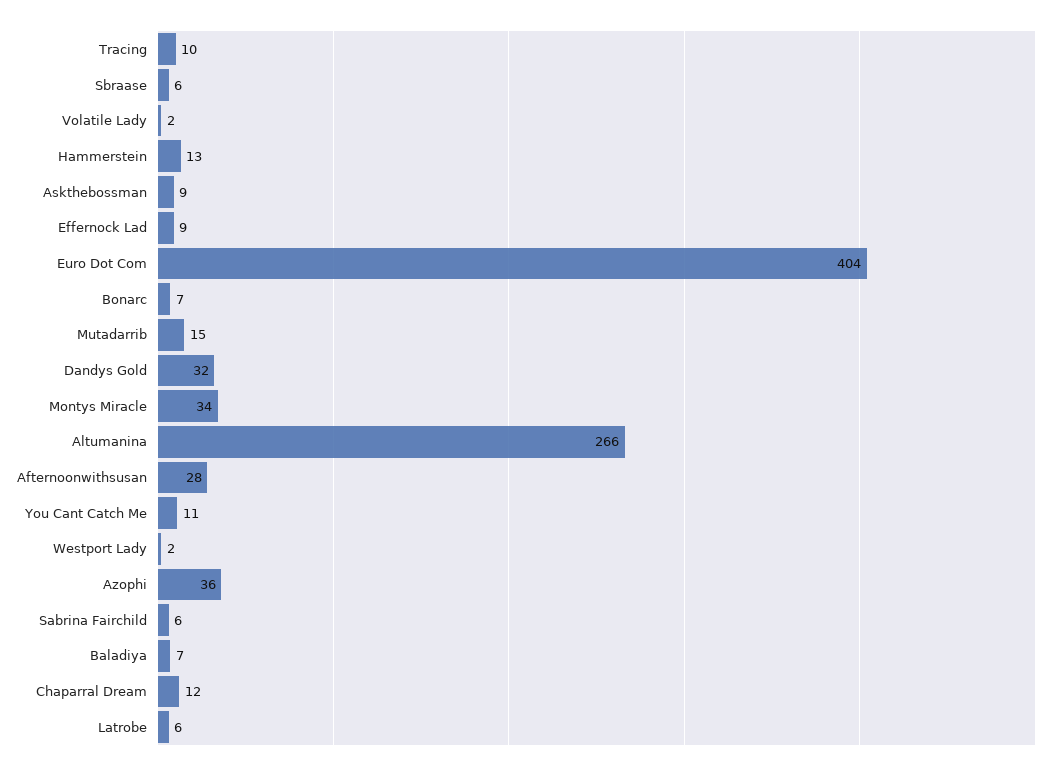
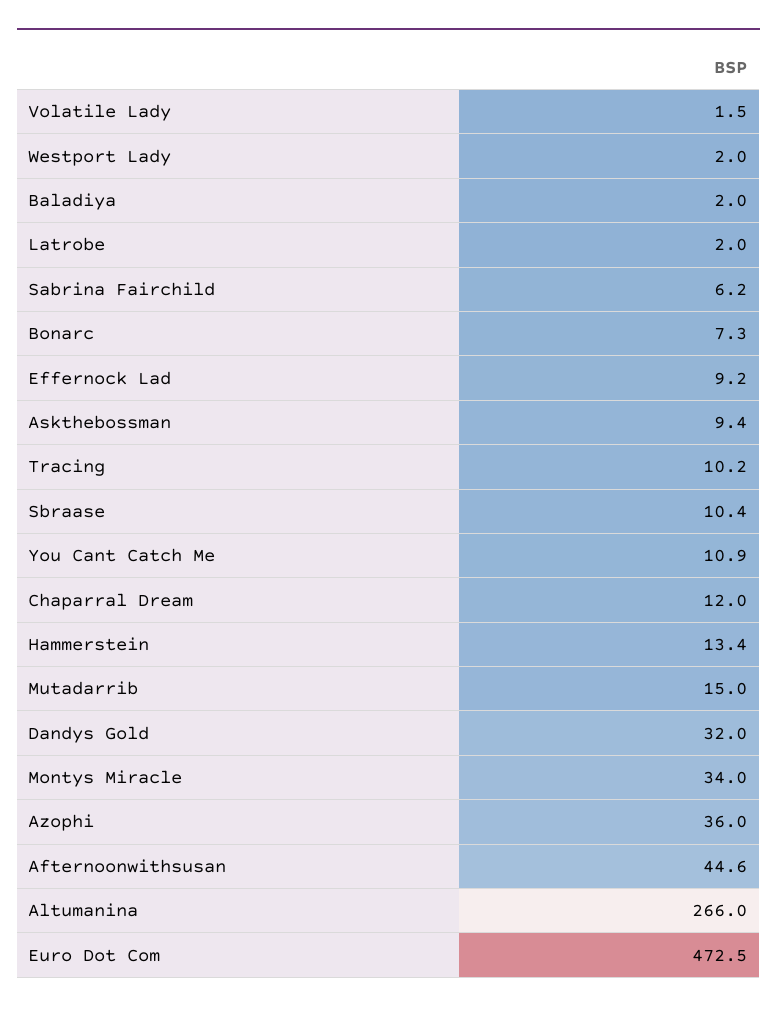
Sbraase: 6 -> 10.4
Euro Dot Com: 404 -> 472.5
Afternoonwithsusan: 28 -> 44.6
Baladiya: 7 -> 2
Latrobe: 6 -> 2

